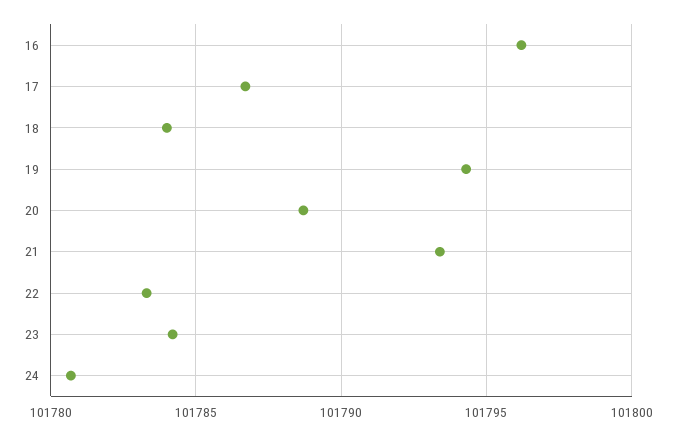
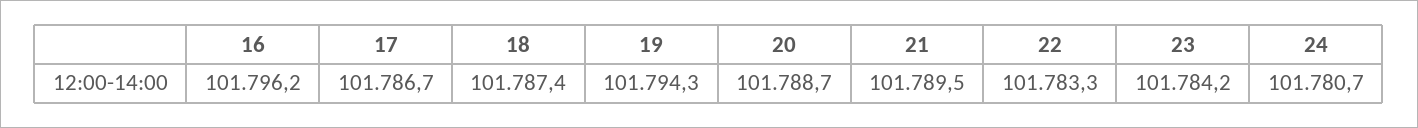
18: 101784 -> 101787.4
21: 101793.5 -> 101789.5

